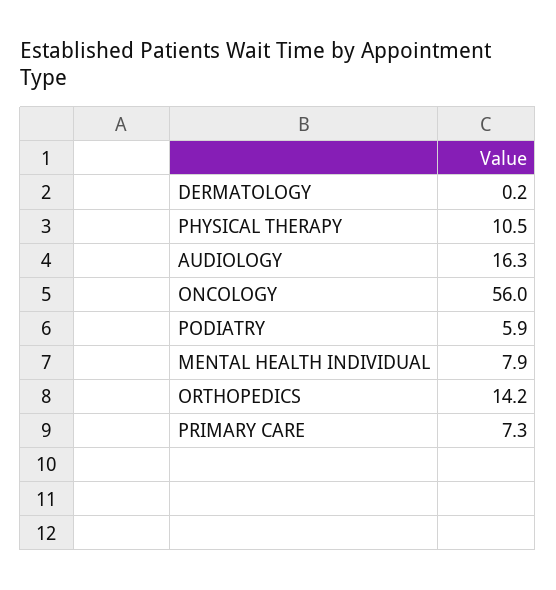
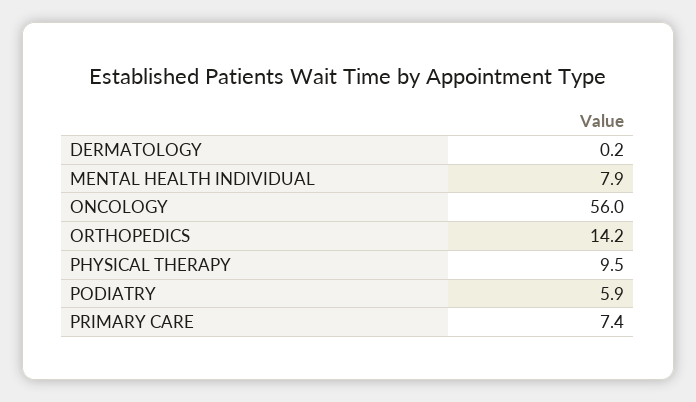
PHYSICAL THERAPY: 10.5 -> 9.5
AUDIOLOGY: 16.3 -> none
PRIMARY CARE: 7.3 -> 7.4

